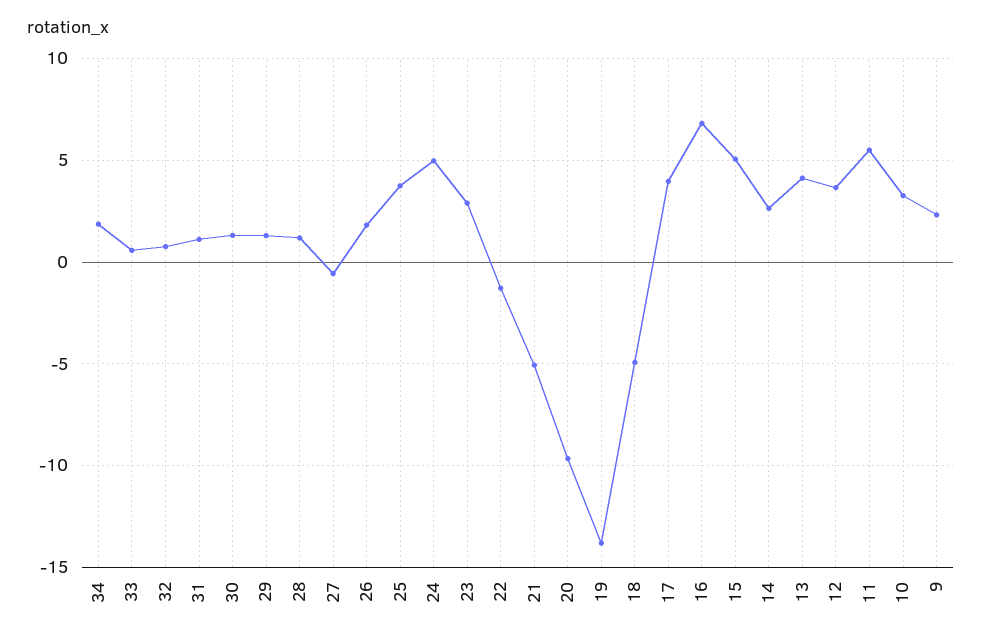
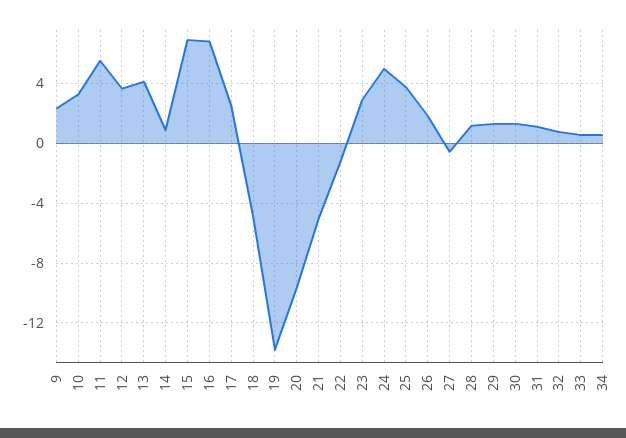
34: 2 -> 0.5
17: 4 -> 2.5
15: 5 -> 7
14: 2.5 -> 1

